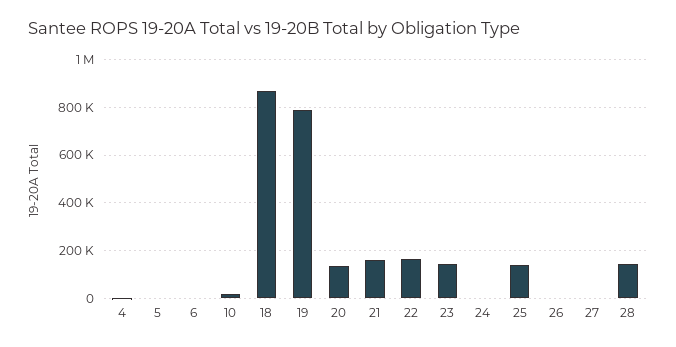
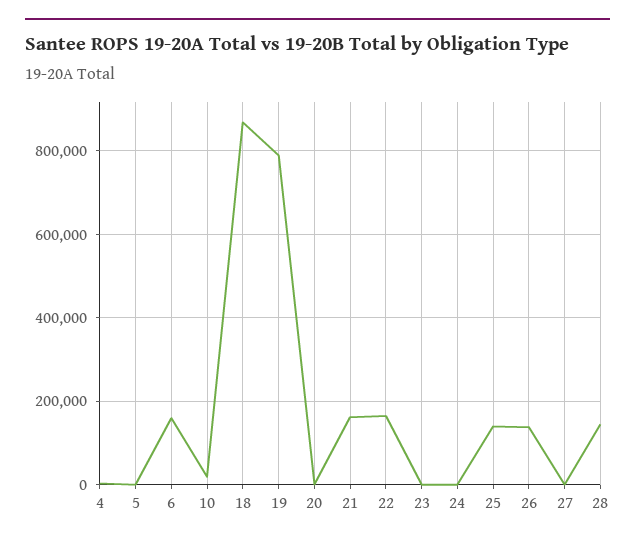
6: 0 -> 160000
20: 150000 -> 0
23: 150000 -> 0
26: 0 -> 140000

